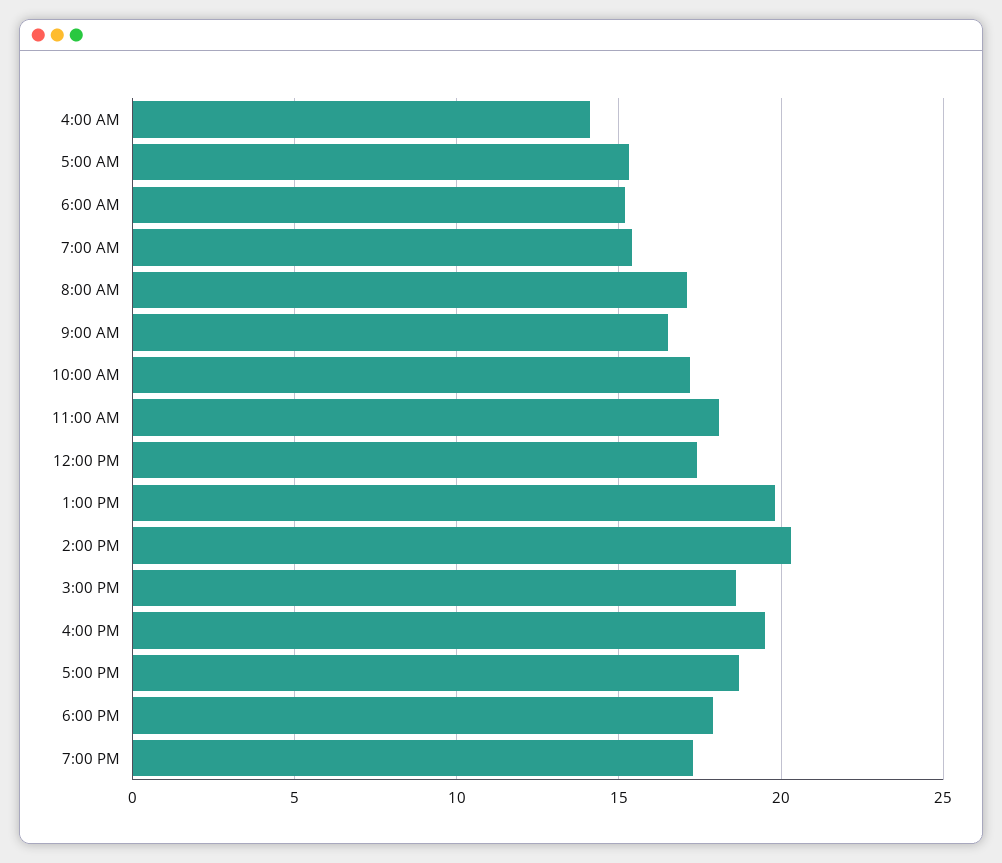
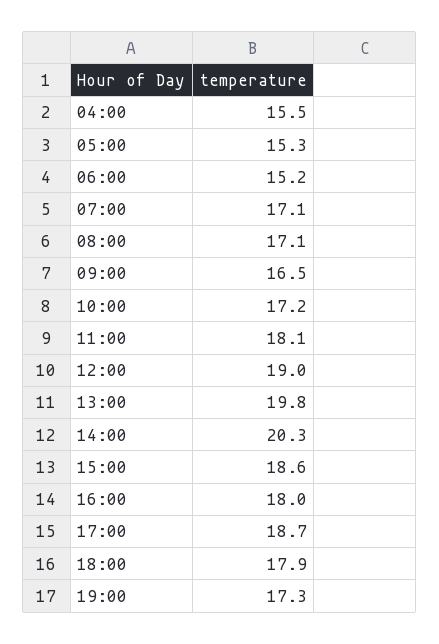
4:00 AM: 14 -> 15.5
7:00 AM: 15.5 -> 17.1
12:00 PM: 17.5 -> 19
4:00 PM: 19.5 -> 18

